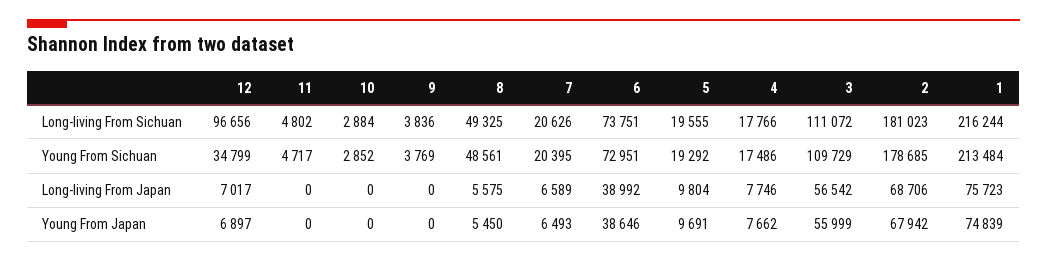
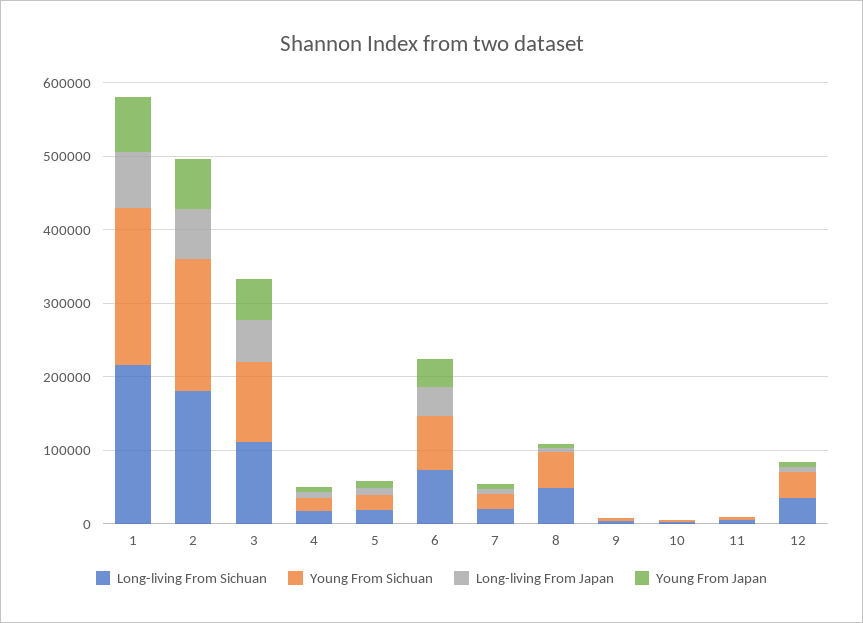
Long-living From Sichuan, 12: 96656 -> 40000

